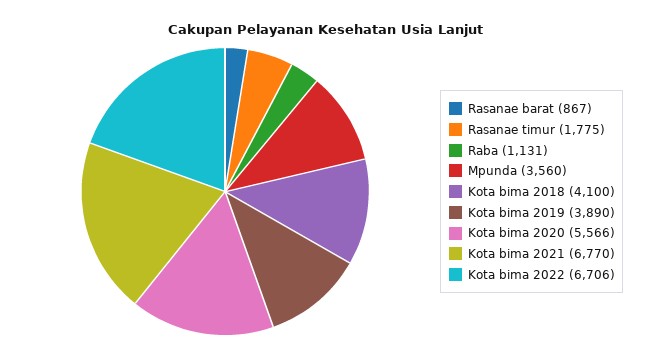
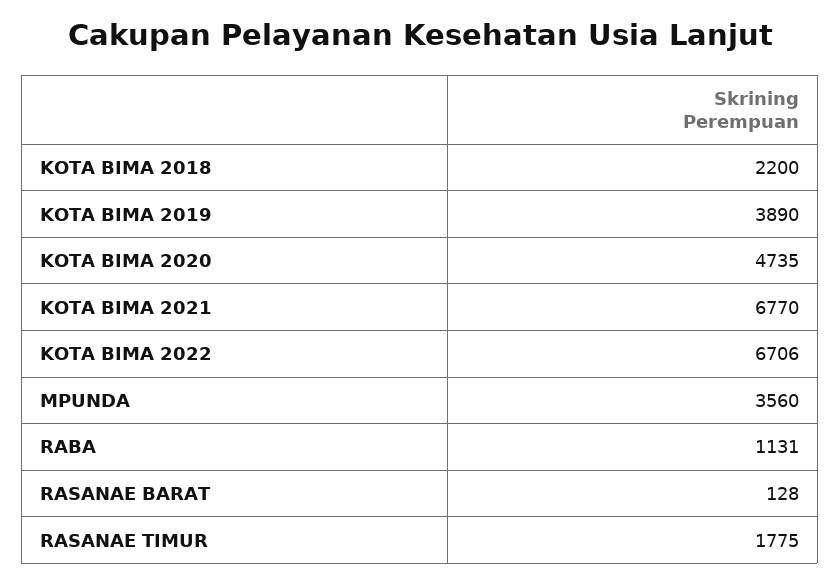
Rasanae barat: 867 -> 128
Kota bima 2018: 4100 -> 2200
Kota bima 2020: 5566 -> 4735

